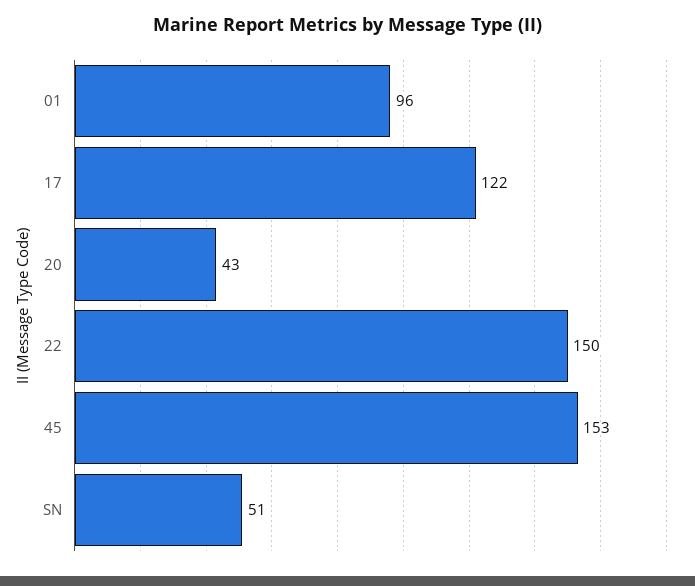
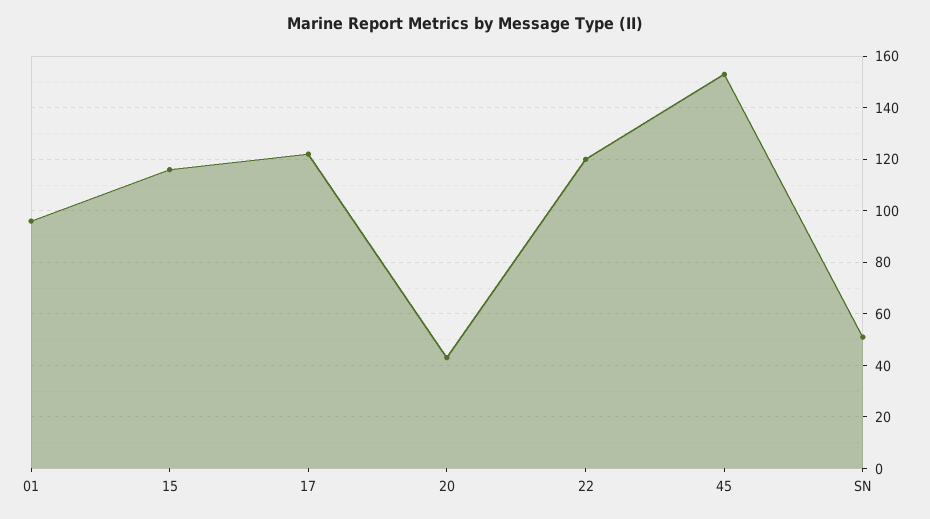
22: 150 -> 120
15: none -> 115

